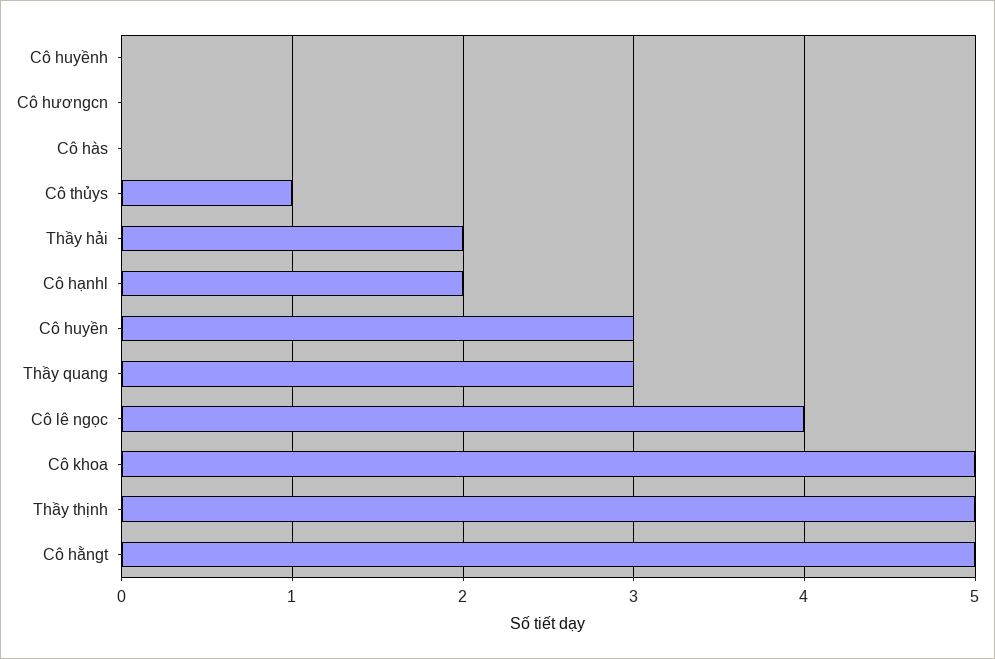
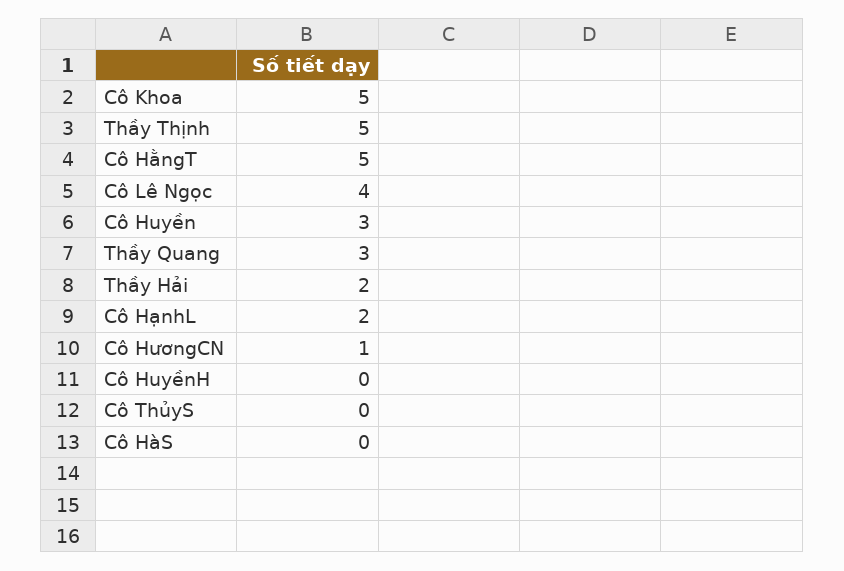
Cô hươngcn: 0 -> 1
Cô thủys: 1 -> 0

